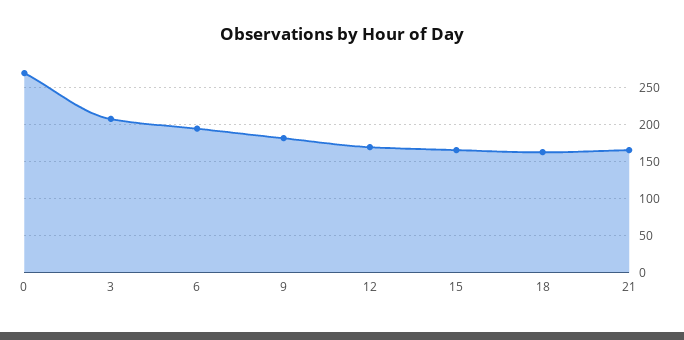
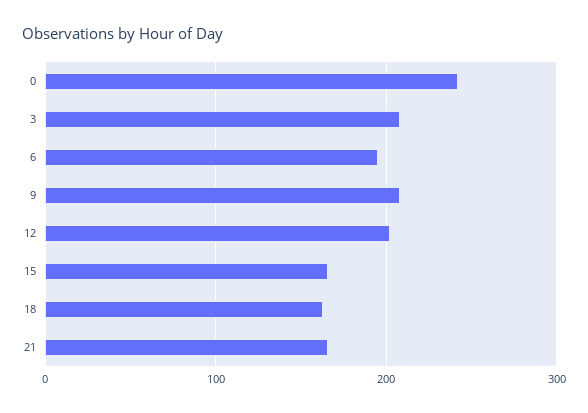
0: 270 -> 240
9: 180 -> 210
12: 170 -> 200

